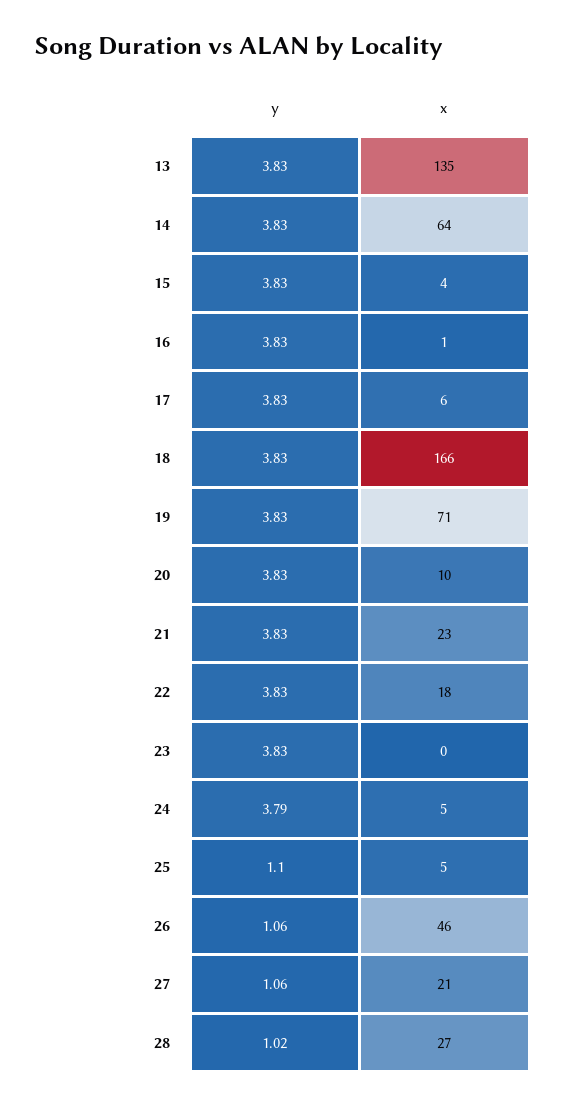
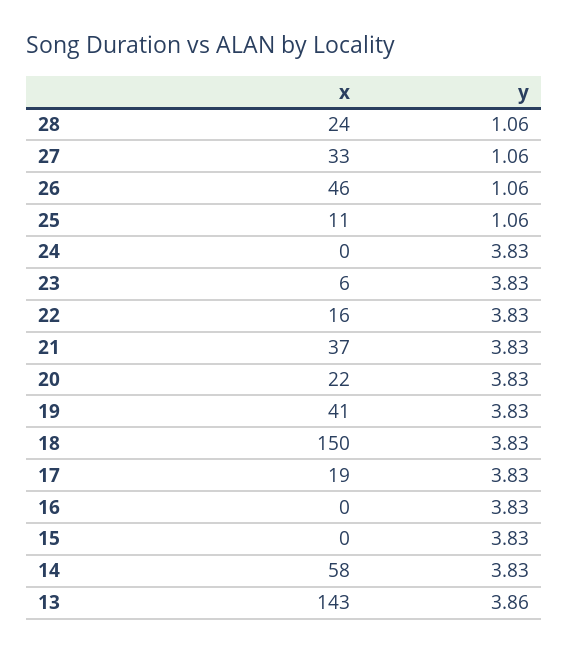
y, 13: 3.83 -> 3.86
x, 13: 135 -> 143
x, 14: 64 -> 58
x, 15: 4 -> 0
x, 16: 1 -> 0
x, 17: 6 -> 19
x, 18: 166 -> 150
x, 19: 71 -> 41
x, 20: 10 -> 22
x, 21: 23 -> 37
x, 22: 18 -> 16
x, 23: 0 -> 6
y, 24: 3.79 -> 3.83
x, 24: 5 -> 0
y, 25: 1.1 -> 1.06
x, 25: 5 -> 11
x, 27: 21 -> 33
y, 28: 1.02 -> 1.06
x, 28: 27 -> 24

